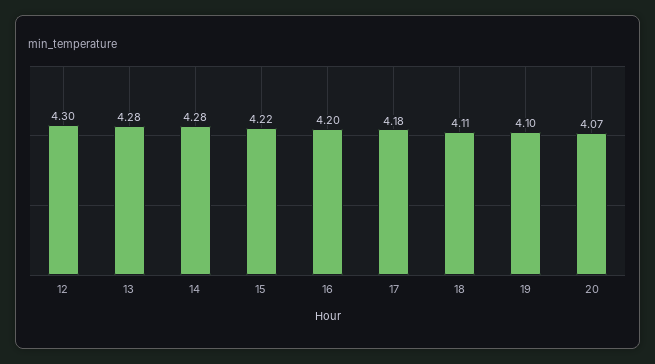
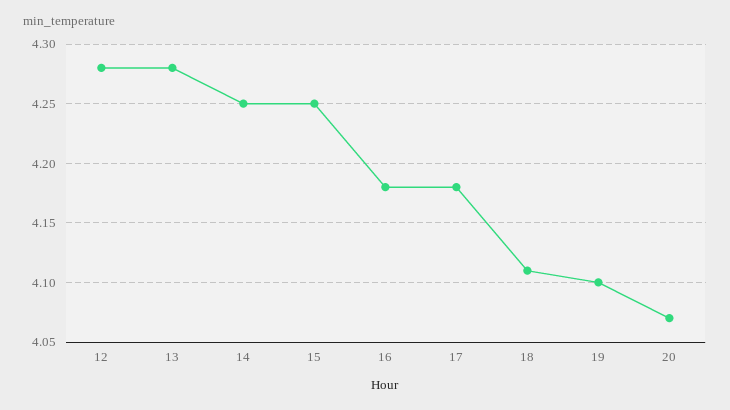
12: 4.3 -> 4.28
14: 4.28 -> 4.25
15: 4.22 -> 4.25
16: 4.2 -> 4.18

